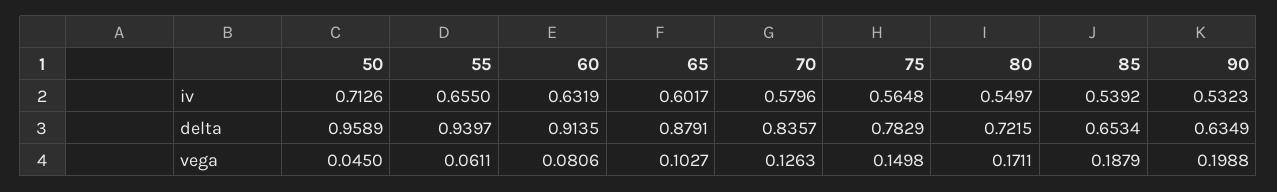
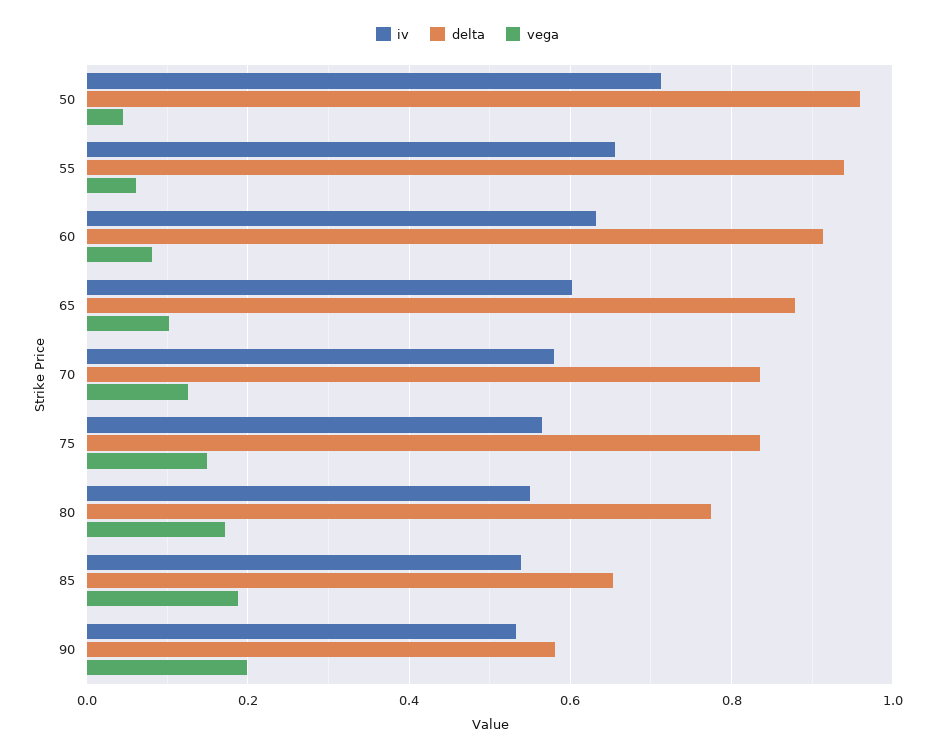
delta, 75: 0.7829 -> 0.84
delta, 80: 0.7215 -> 0.78
delta, 90: 0.6349 -> 0.58

